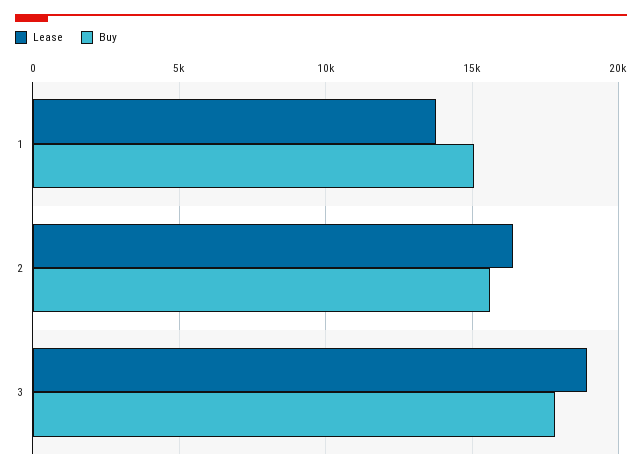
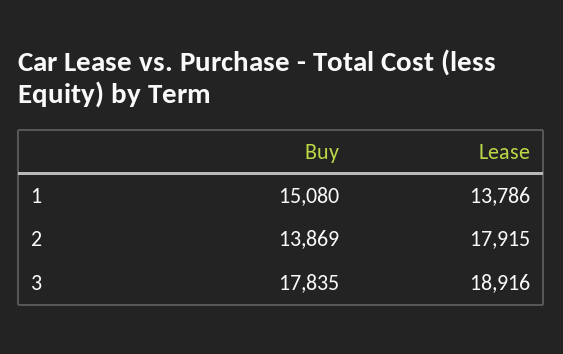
Lease, 2: 16500 -> 17915
Buy, 2: 15500 -> 13869

